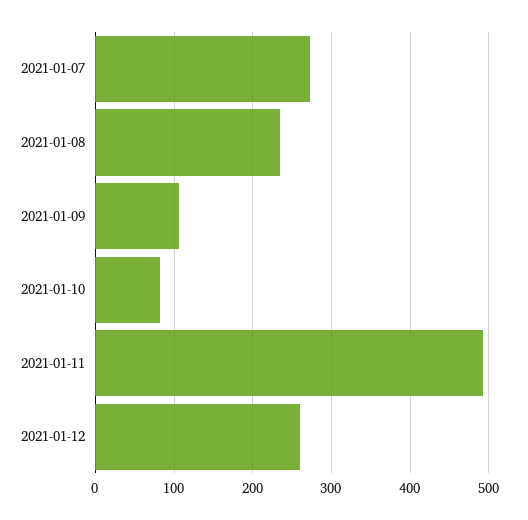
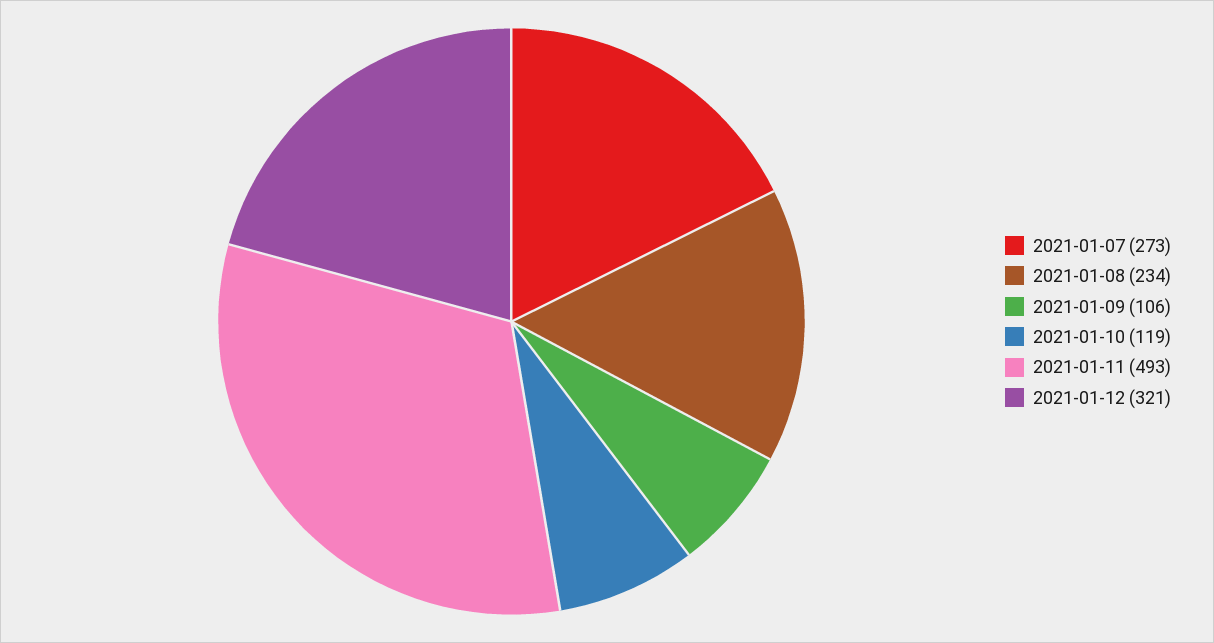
2021-01-10: 80 -> 119
2021-01-12: 260 -> 321

